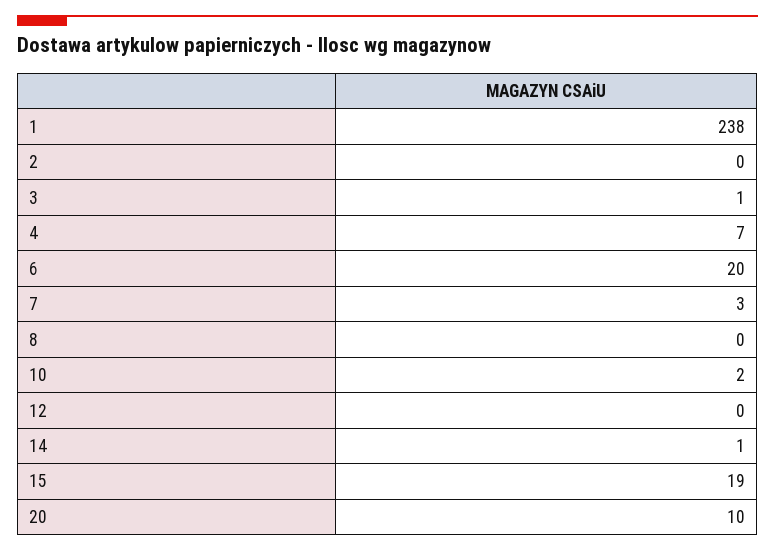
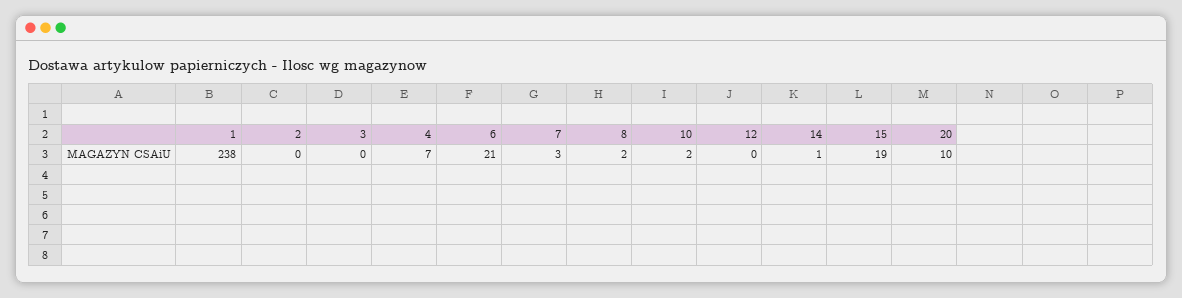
3: 1 -> 0
6: 20 -> 21
8: 0 -> 2

